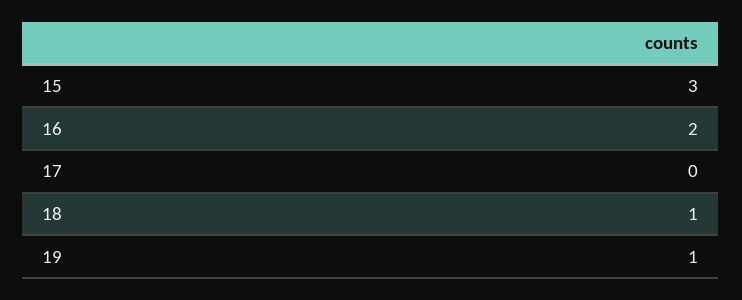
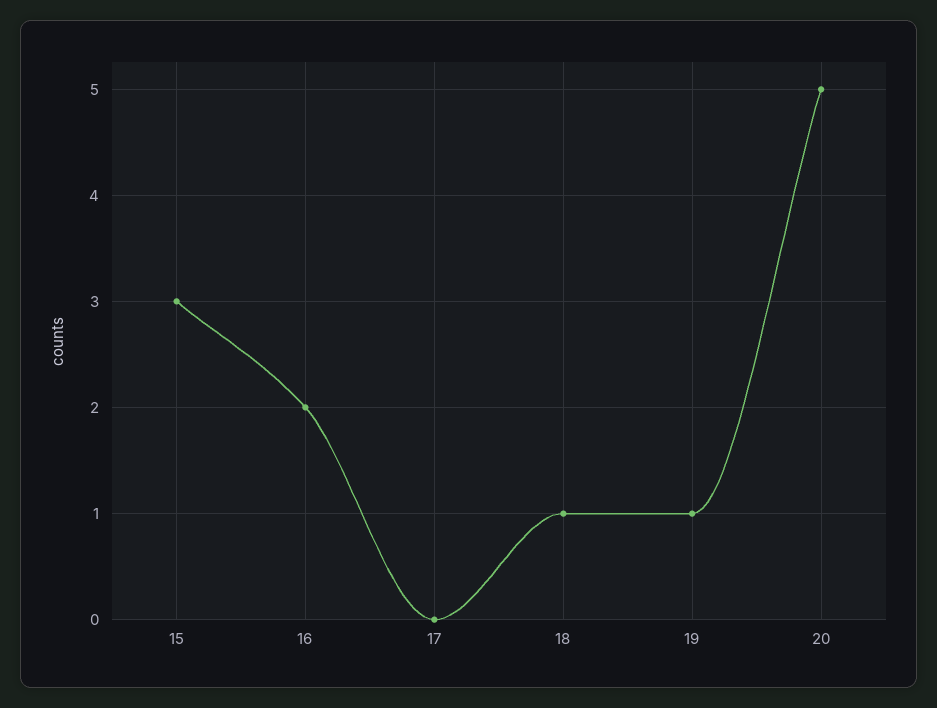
20: none -> 5

